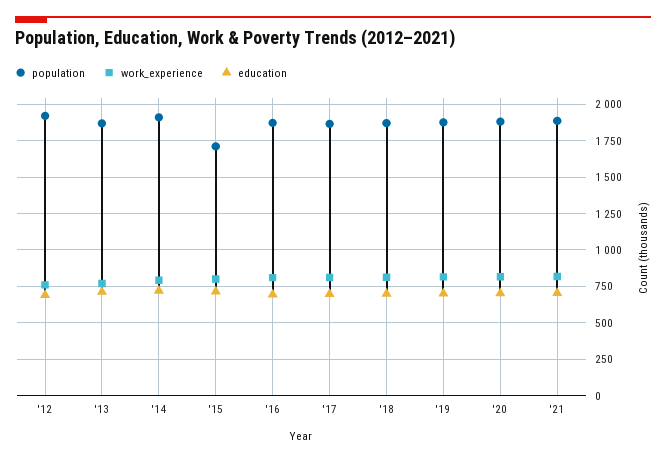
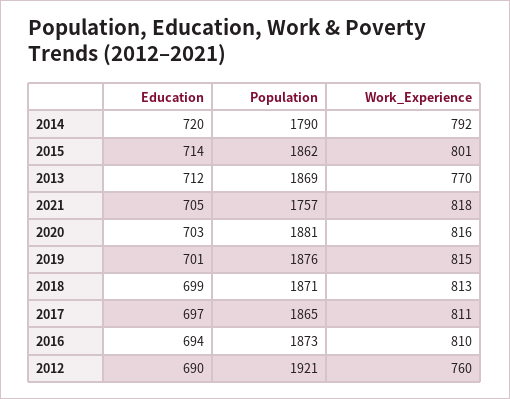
population, '14: 1900 -> 1790
population, '15: 1700 -> 1862
population, '21: 1900 -> 1757

